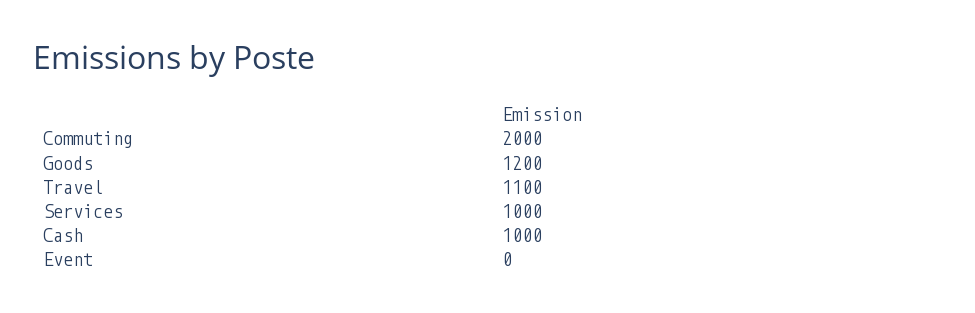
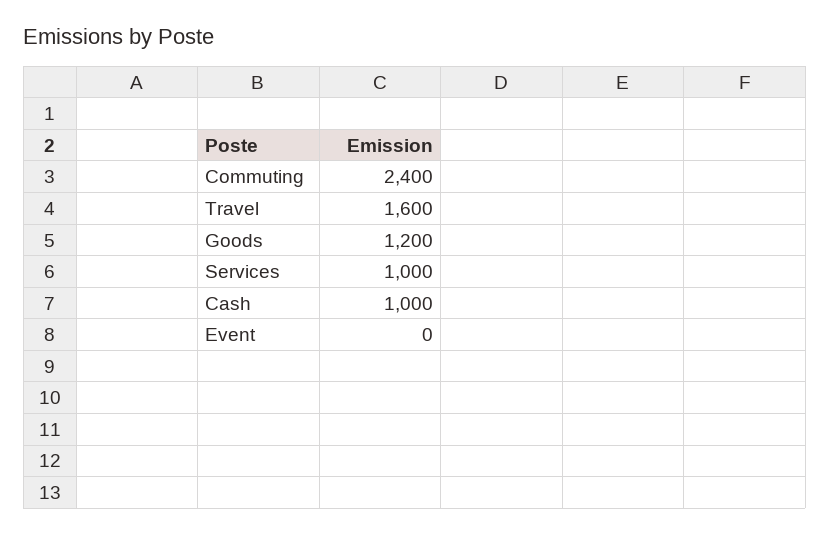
Commuting: 2000 -> 2400
Travel: 1100 -> 1600

